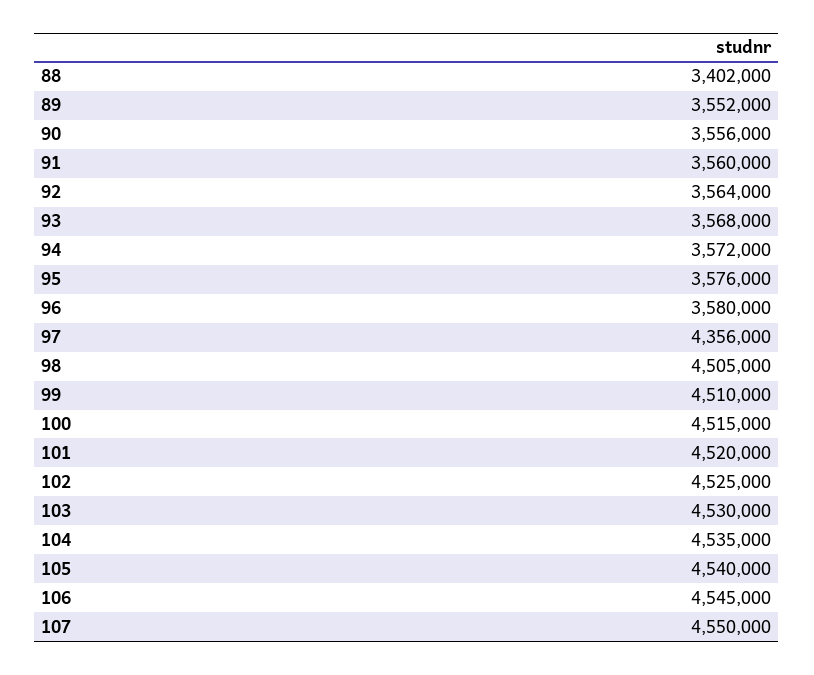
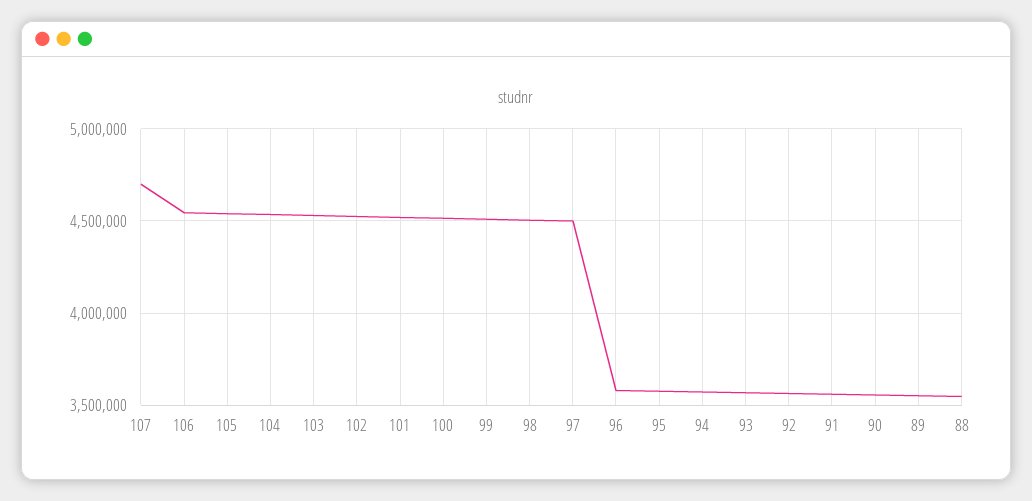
88: 3402000 -> 3550000
97: 4356000 -> 4500000
107: 4550000 -> 4700000

